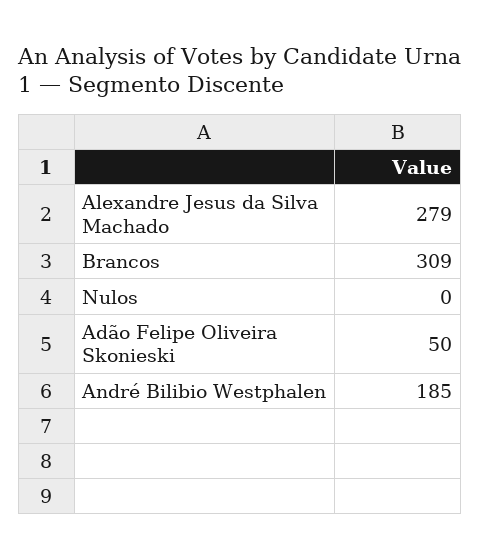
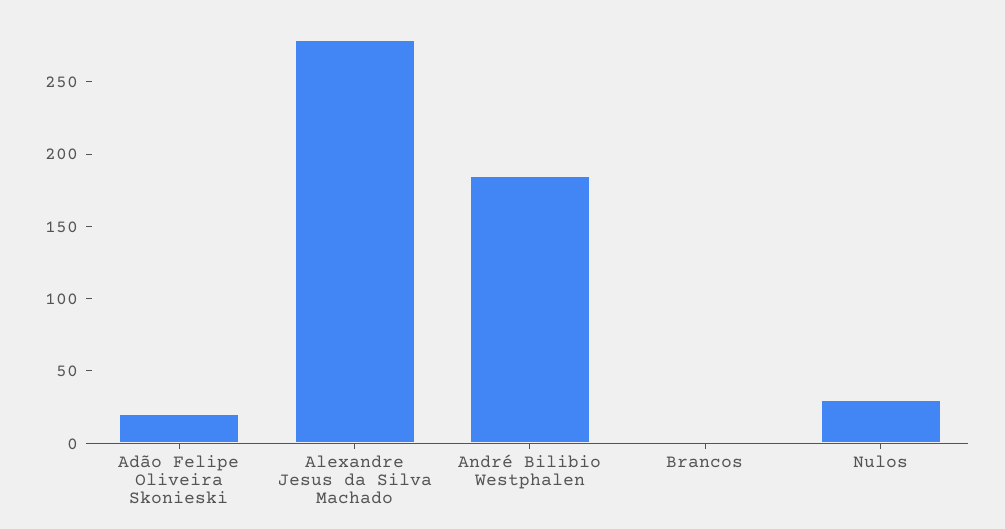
Brancos: 309 -> 0
Nulos: 0 -> 30
Adão Felipe Oliveira Skonieski: 50 -> 20

